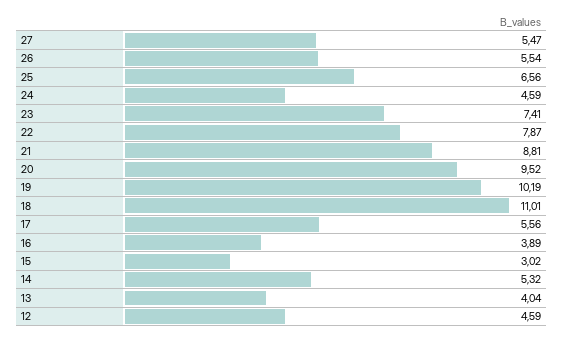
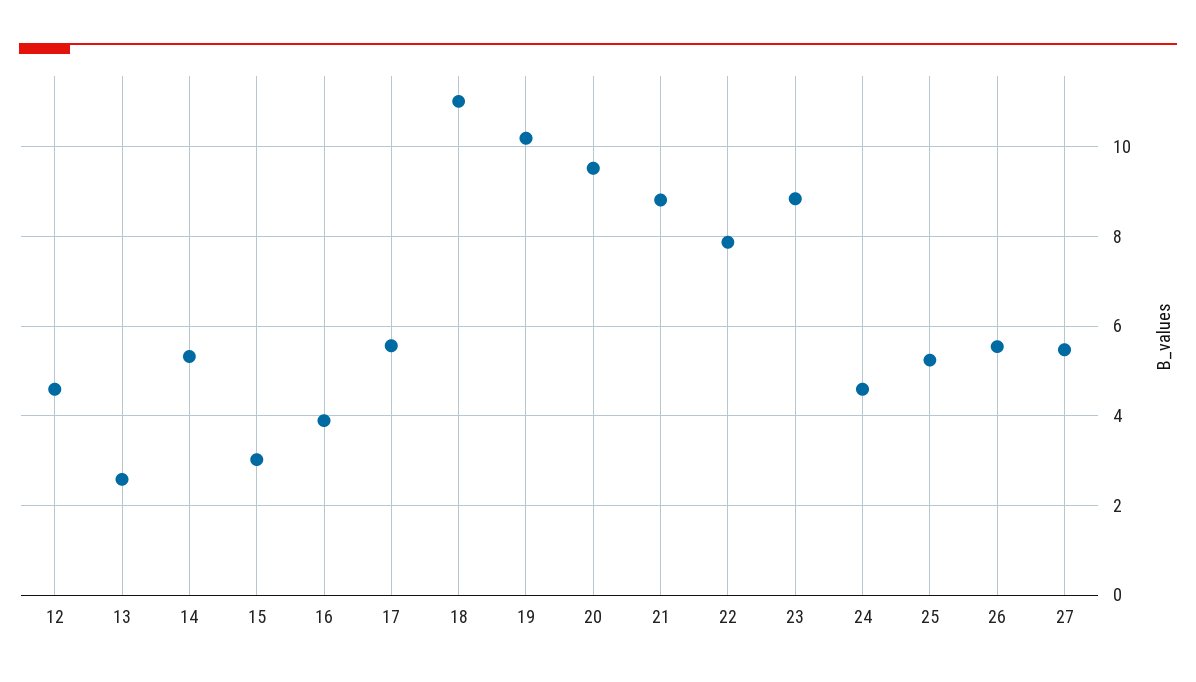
25: 6.56 -> 5.2
23: 7.41 -> 8.8
13: 4.04 -> 2.6

